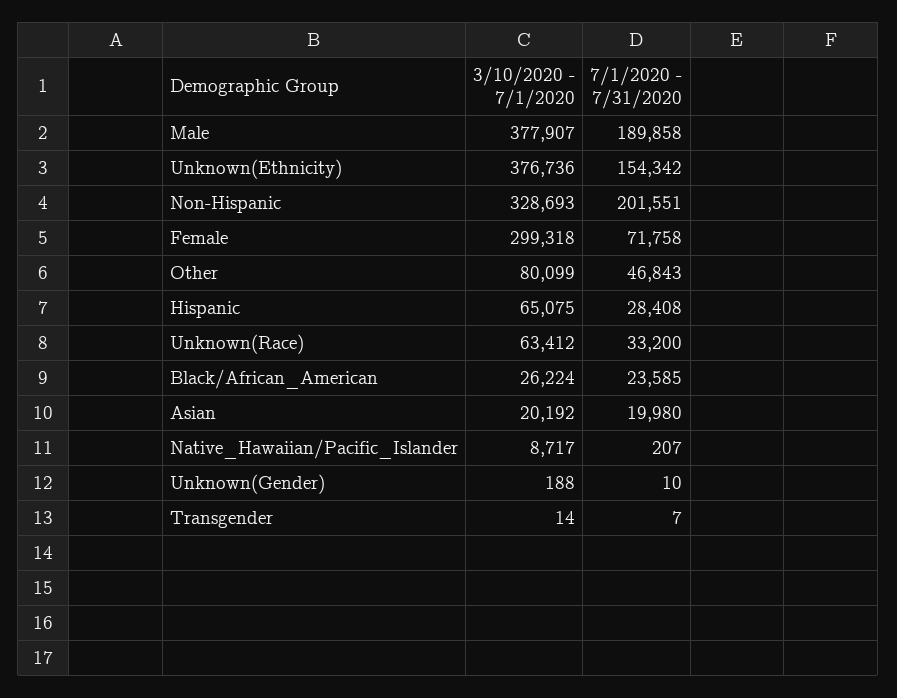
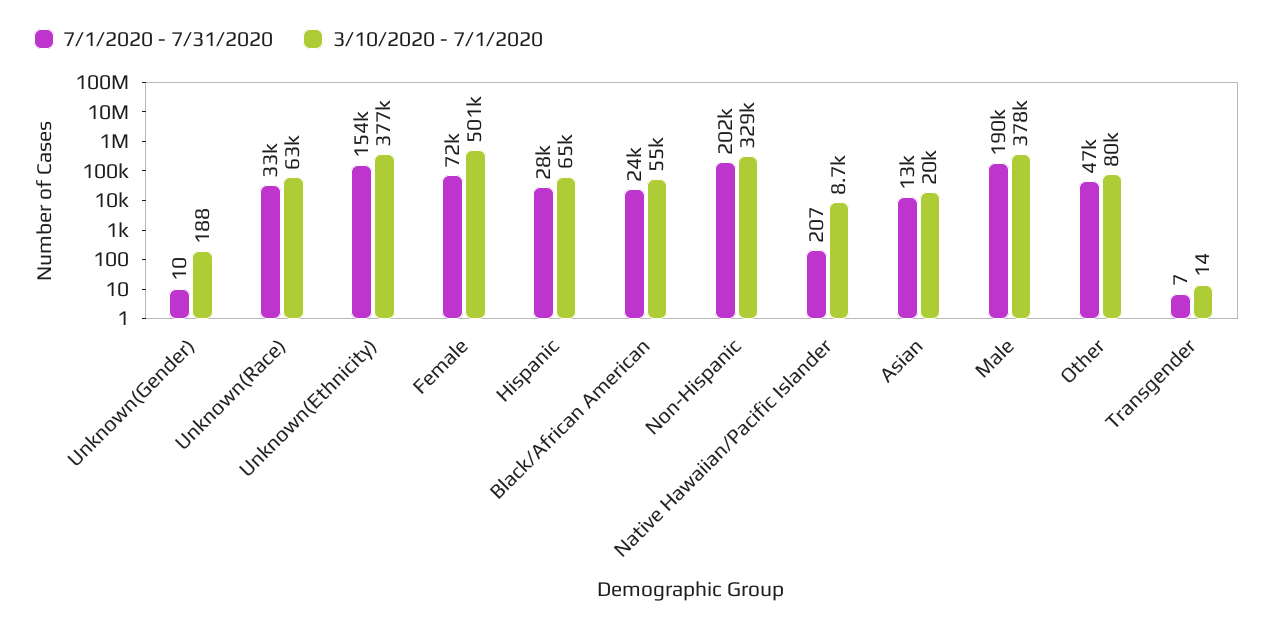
3/10/2020 - 7/1/2020, Female: 299318 -> 501000
3/10/2020 - 7/1/2020, Black/African_American: 26224 -> 55000
7/1/2020 - 7/31/2020, Asian: 19980 -> 13000

